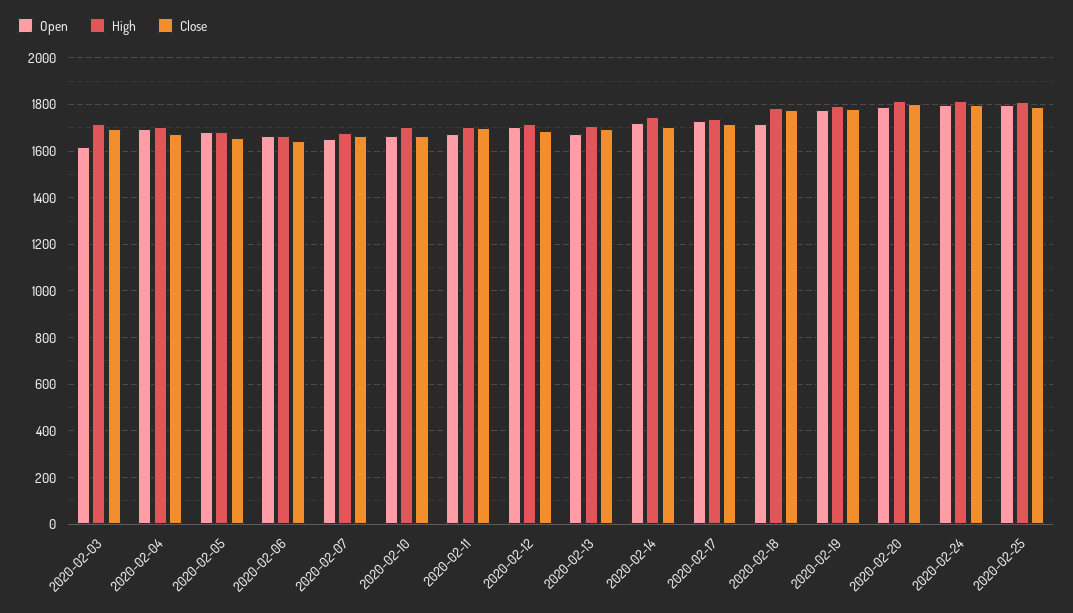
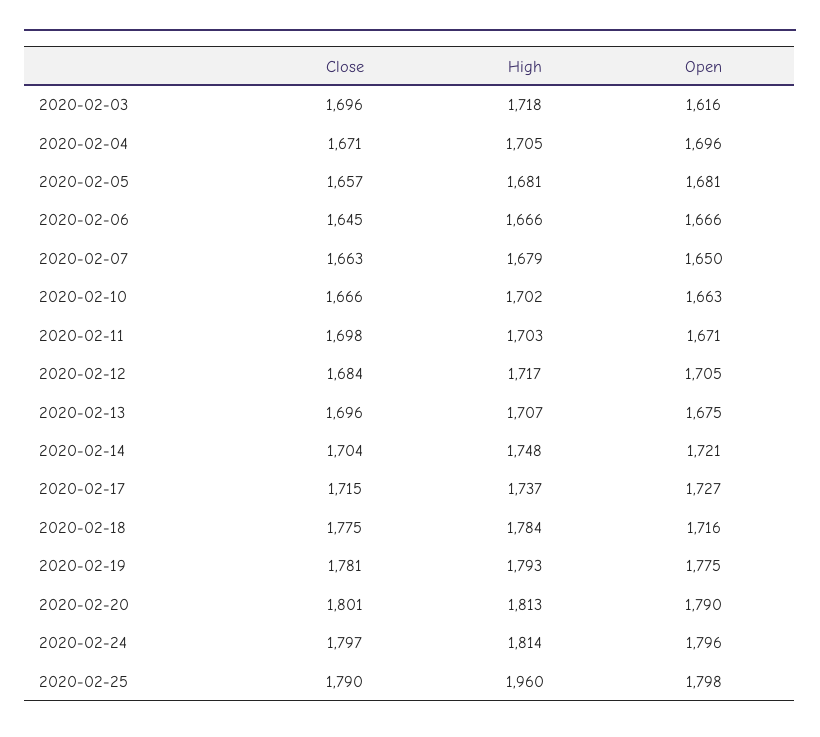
High, 2020-02-25: 1800 -> 1960

